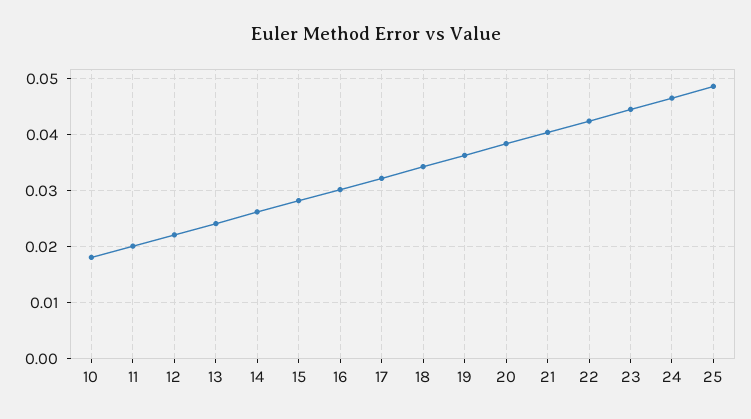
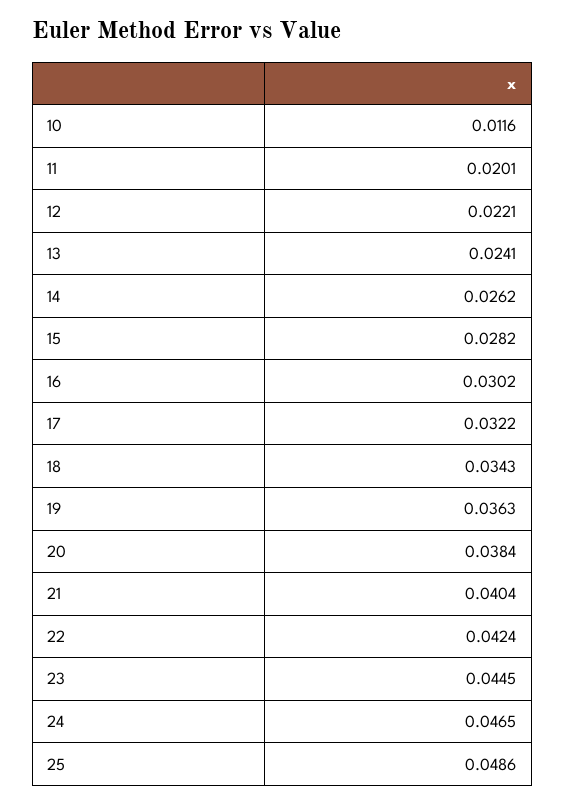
10: 0.018 -> 0.0116

